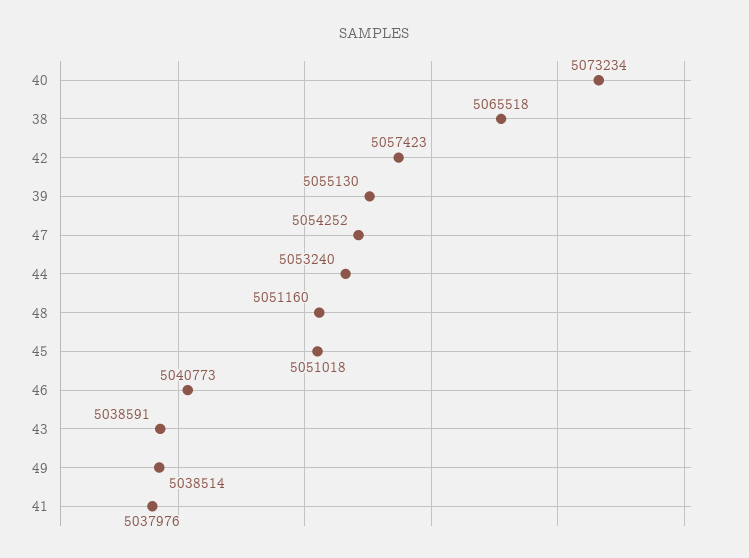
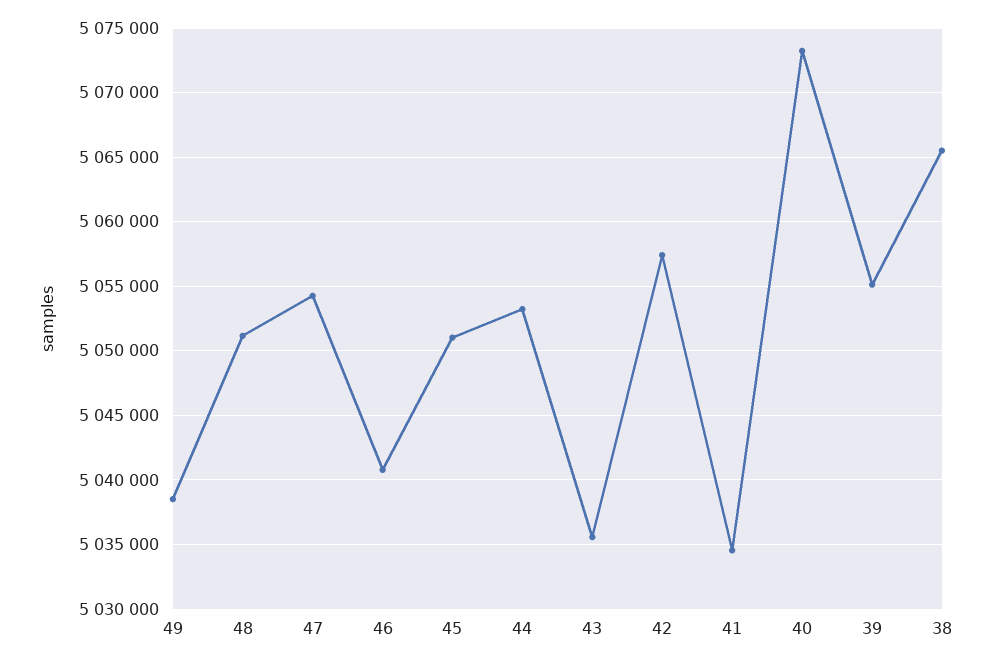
43: 5038591 -> 5035500
41: 5037976 -> 5034500

